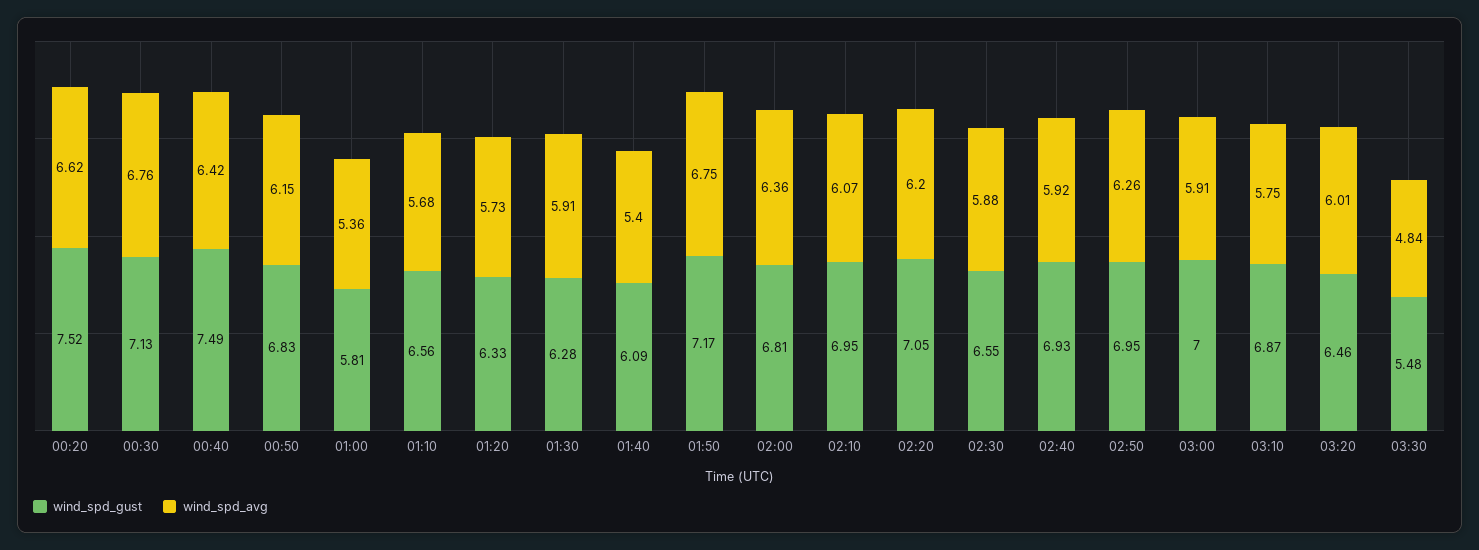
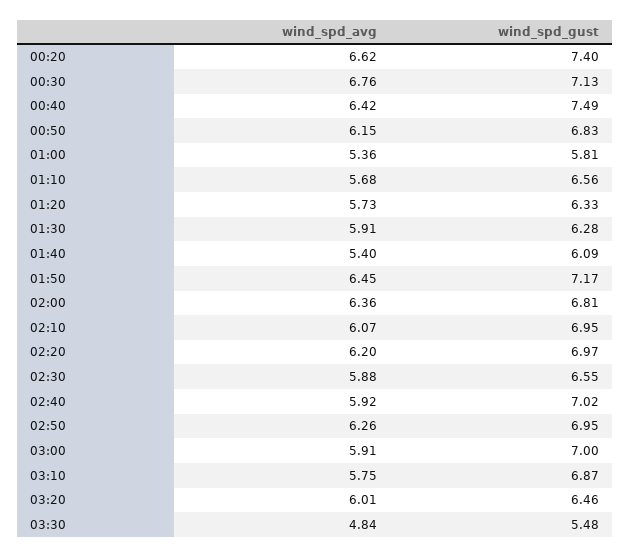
wind_spd_gust, 00:20: 7.52 -> 7.4
wind_spd_avg, 01:50: 6.75 -> 6.45
wind_spd_gust, 02:20: 7.05 -> 6.97
wind_spd_gust, 02:40: 6.93 -> 7.02

